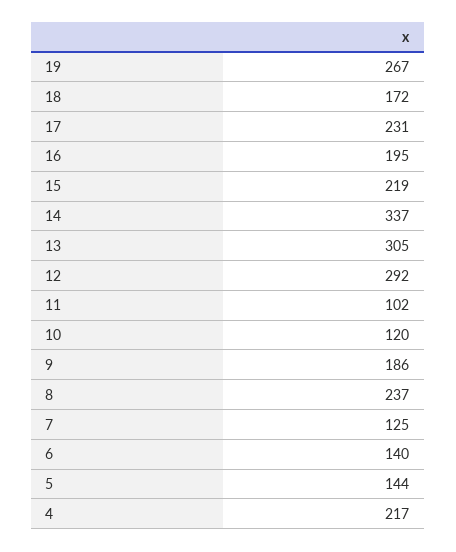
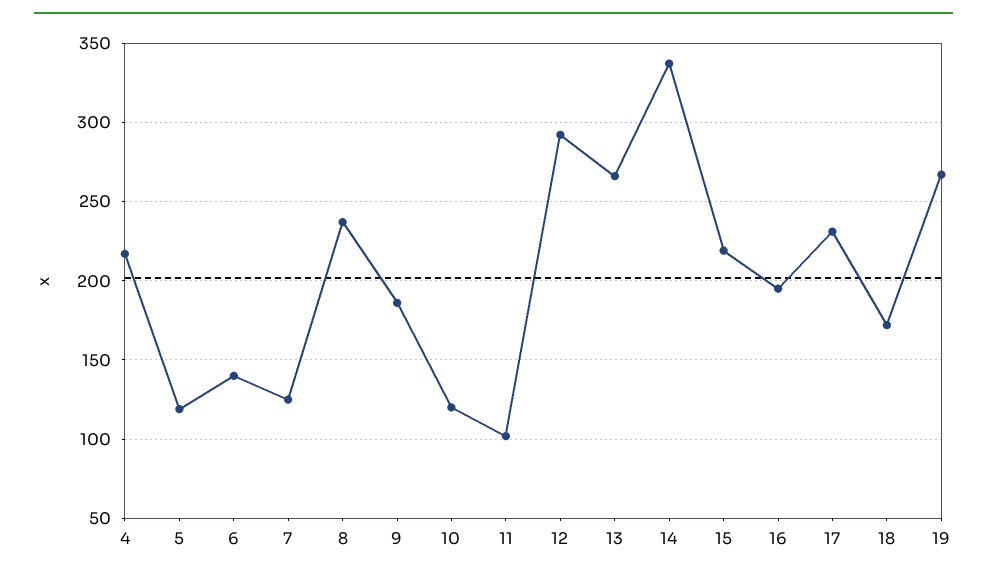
13: 305 -> 265
5: 144 -> 120

